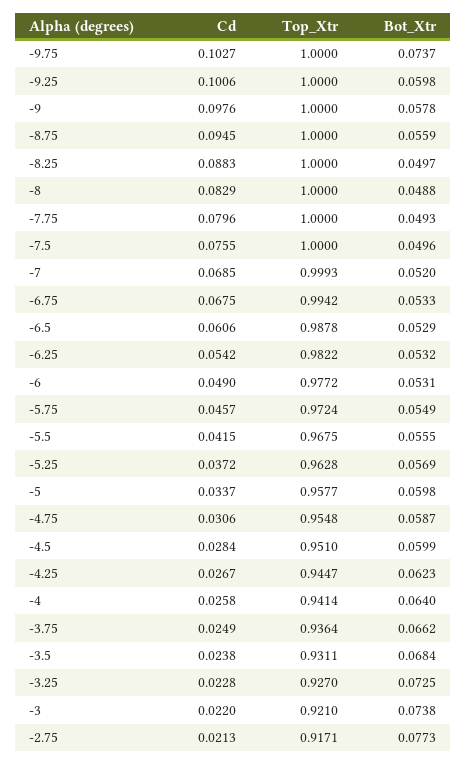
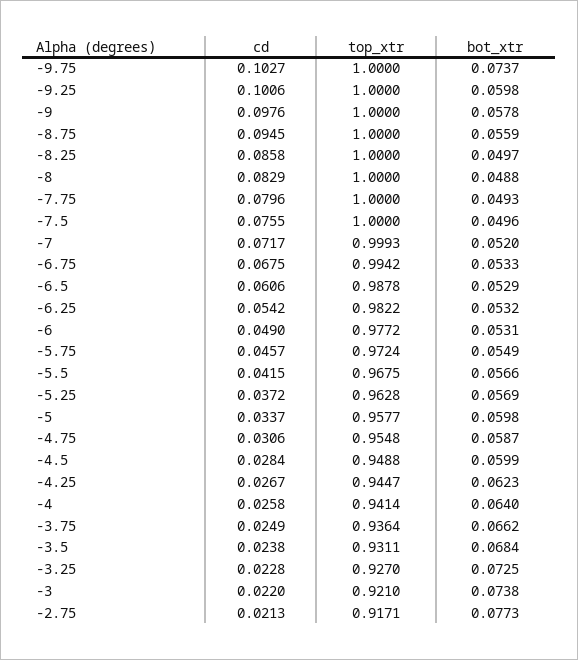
Cd, -8.25: 0.0883 -> 0.0858
Cd, -7: 0.0685 -> 0.0717
Bot_Xtr, -5.5: 0.0555 -> 0.0566
Top_Xtr, -4.5: 0.951 -> 0.9488

